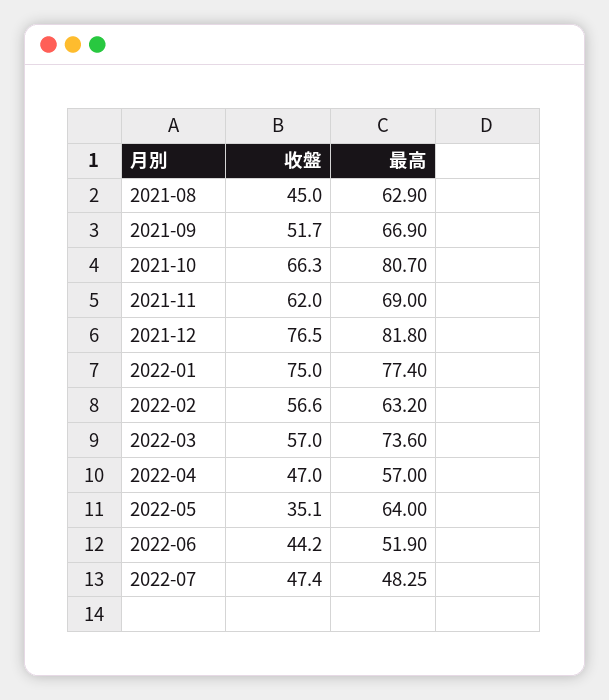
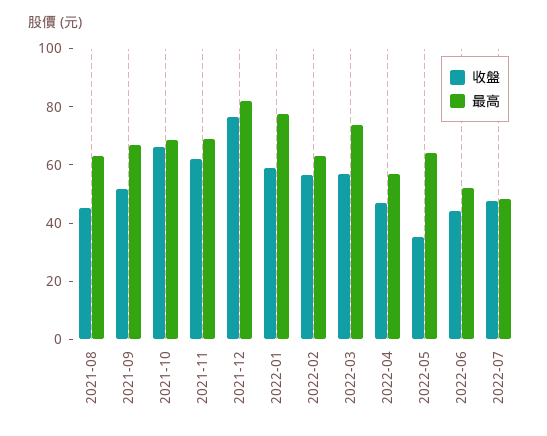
最高, 2021-10: 80.7 -> 70
收盤, 2022-01: 75 -> 60

